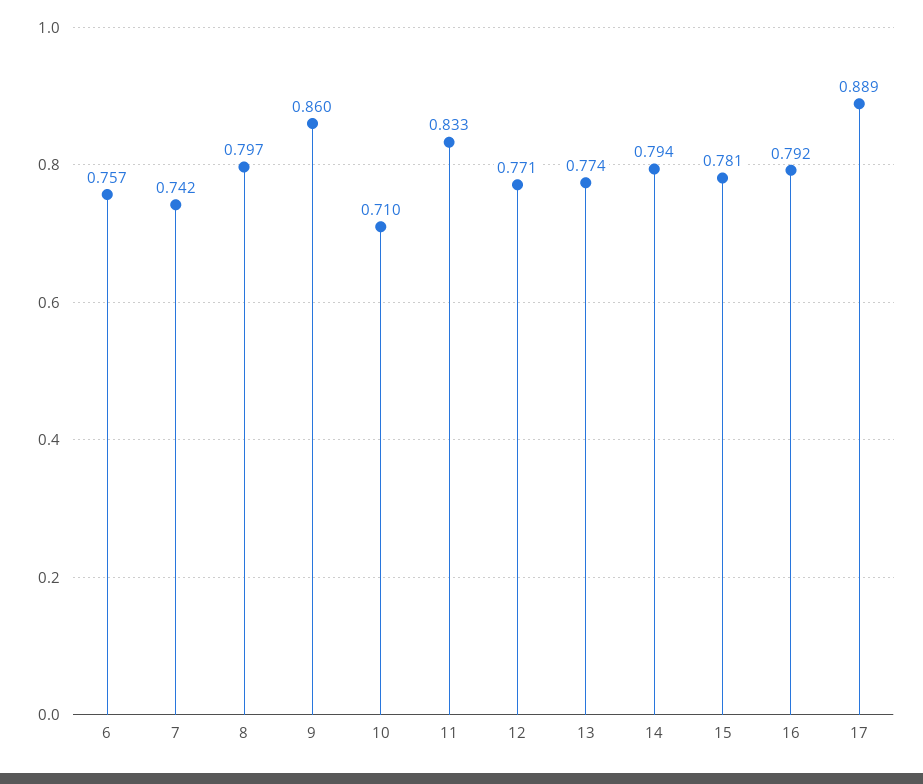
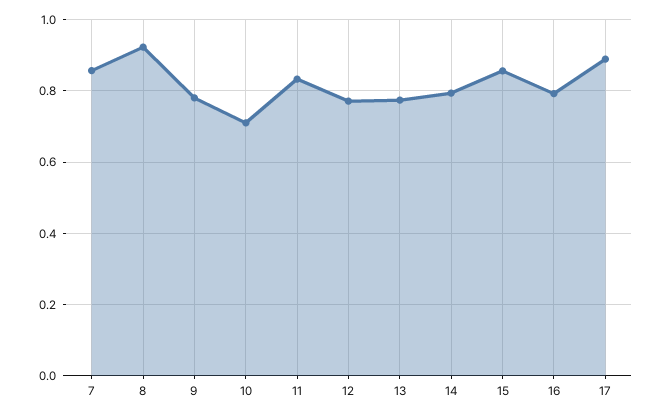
6: 0.757 -> none
7: 0.742 -> 0.86
8: 0.797 -> 0.92
9: 0.86 -> 0.78
15: 0.781 -> 0.86

